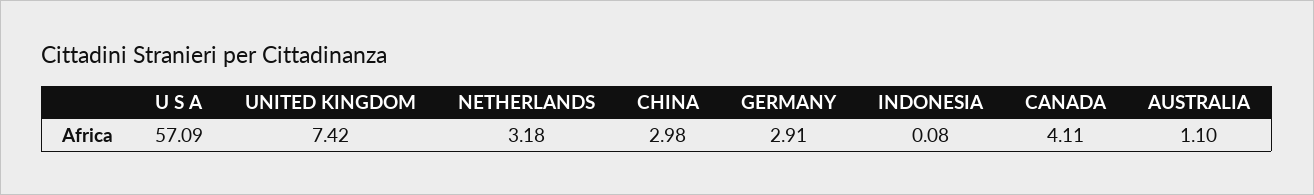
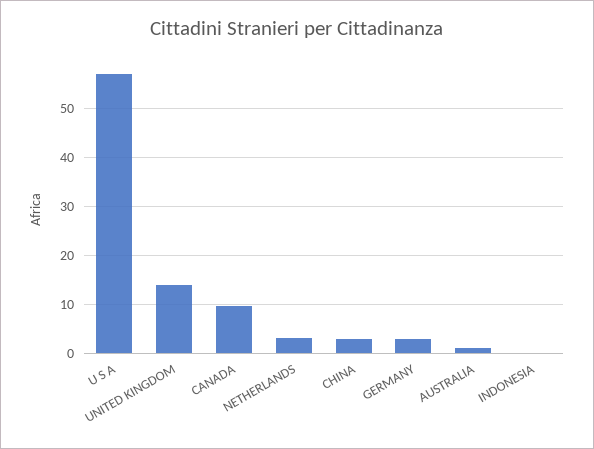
UNITED KINGDOM: 7.42 -> 14
CANADA: 4.11 -> 10

